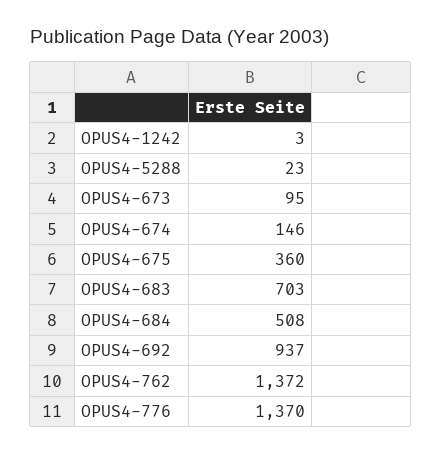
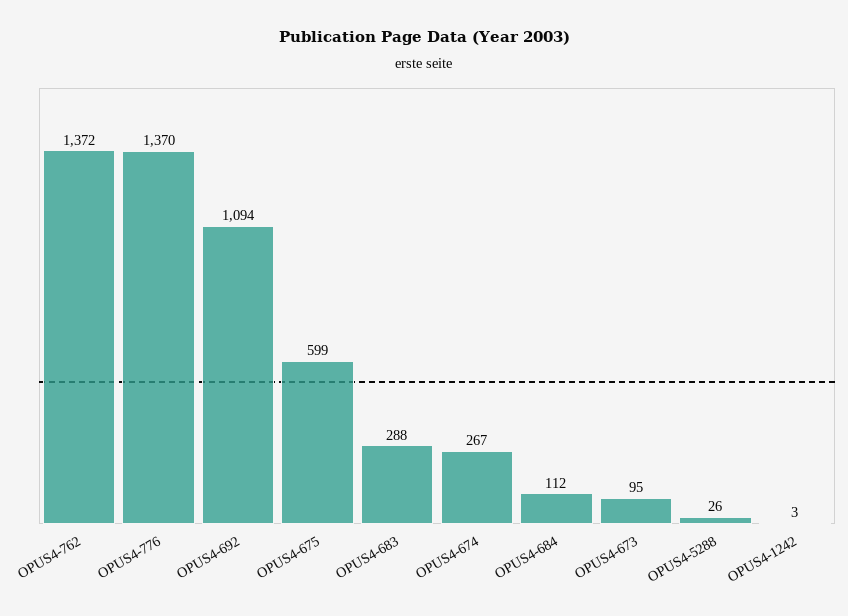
OPUS4-5288: 23 -> 26
OPUS4-674: 146 -> 267
OPUS4-675: 360 -> 599
OPUS4-683: 703 -> 288
OPUS4-684: 508 -> 112
OPUS4-692: 937 -> 1094

